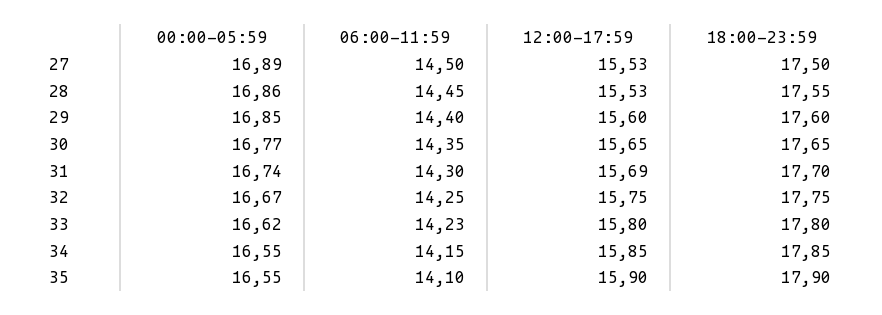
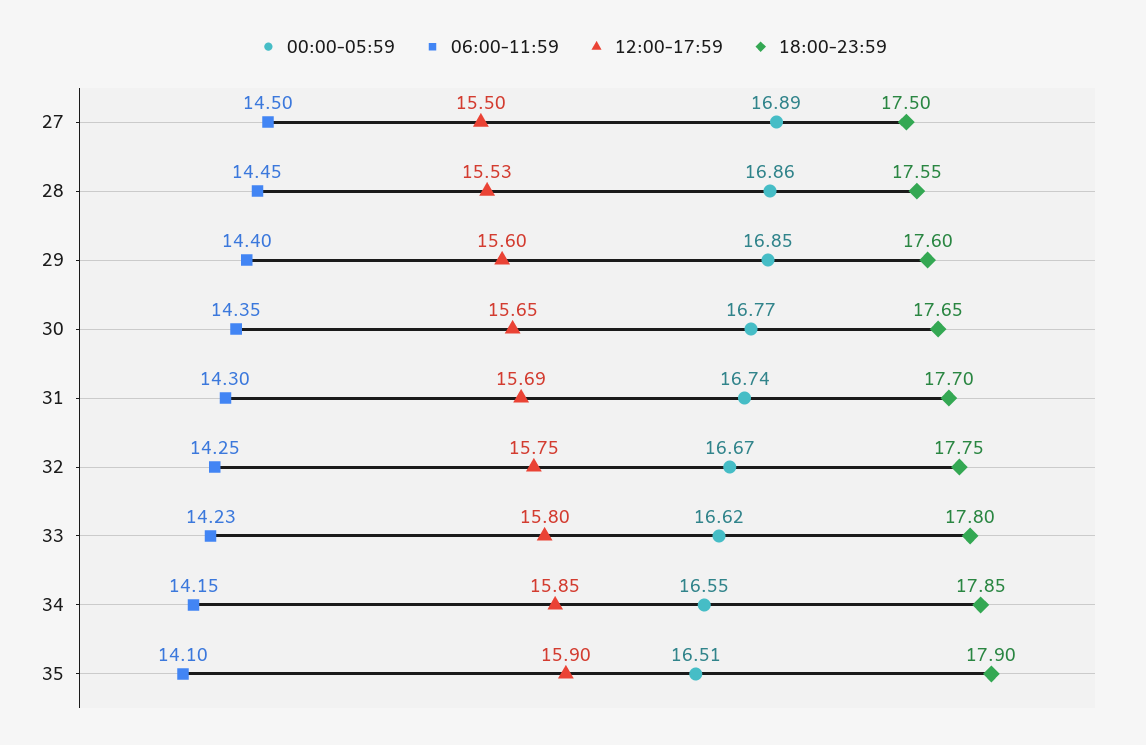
12:00-17:59, 27: 15.53 -> 15.5
00:00-05:59, 35: 16.55 -> 16.51

